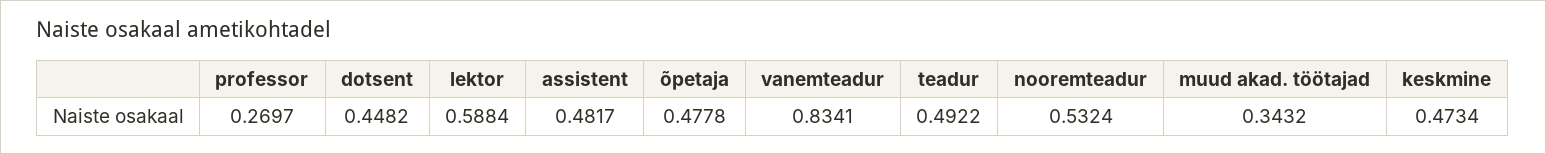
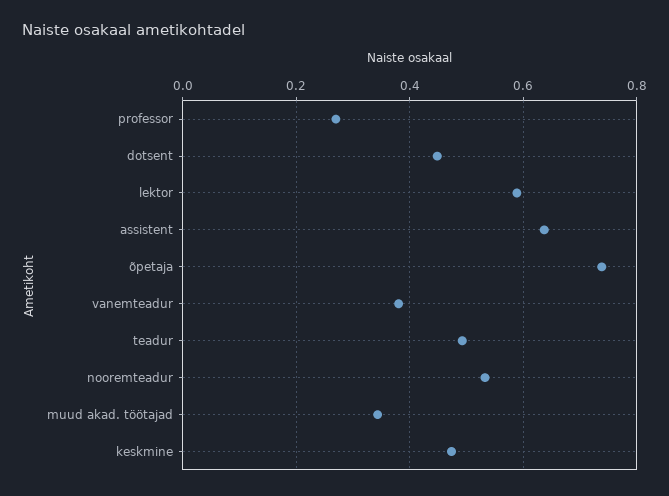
assistent: 0.4817 -> 0.64
õpetaja: 0.4778 -> 0.74
vanemteadur: 0.8341 -> 0.38

